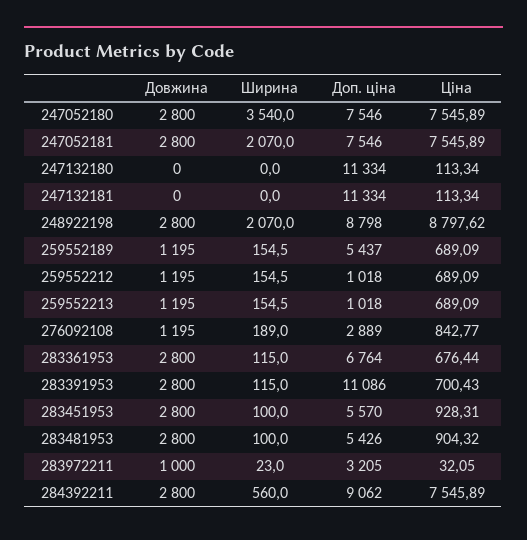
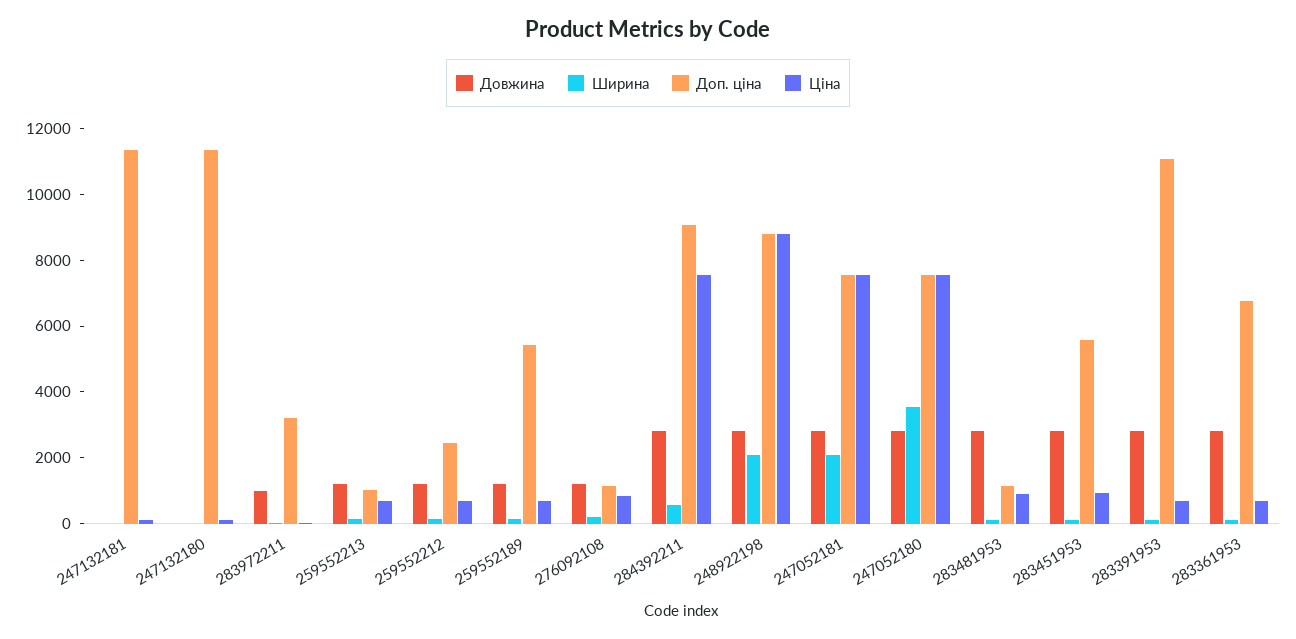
Доп. ціна, 259552212: 1018 -> 2500
Доп. ціна, 276092108: 2889 -> 1000
Доп. ціна, 283481953: 5426 -> 1000

